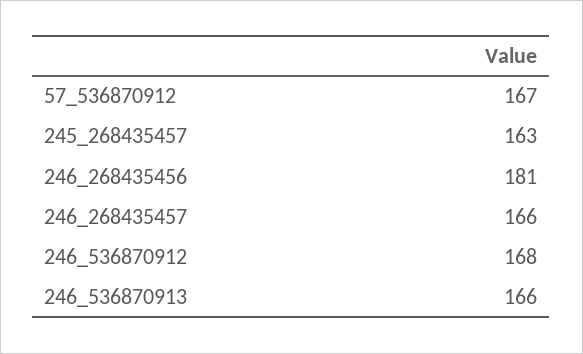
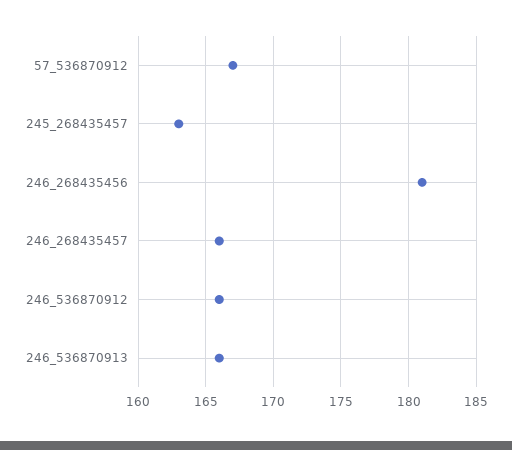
246_536870912: 168 -> 166

